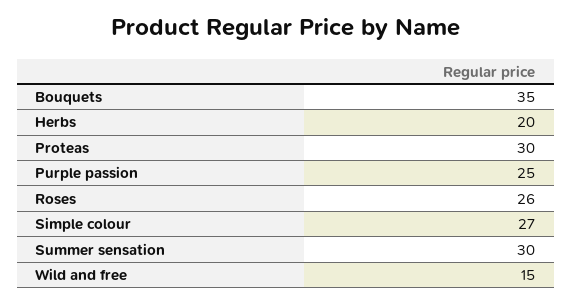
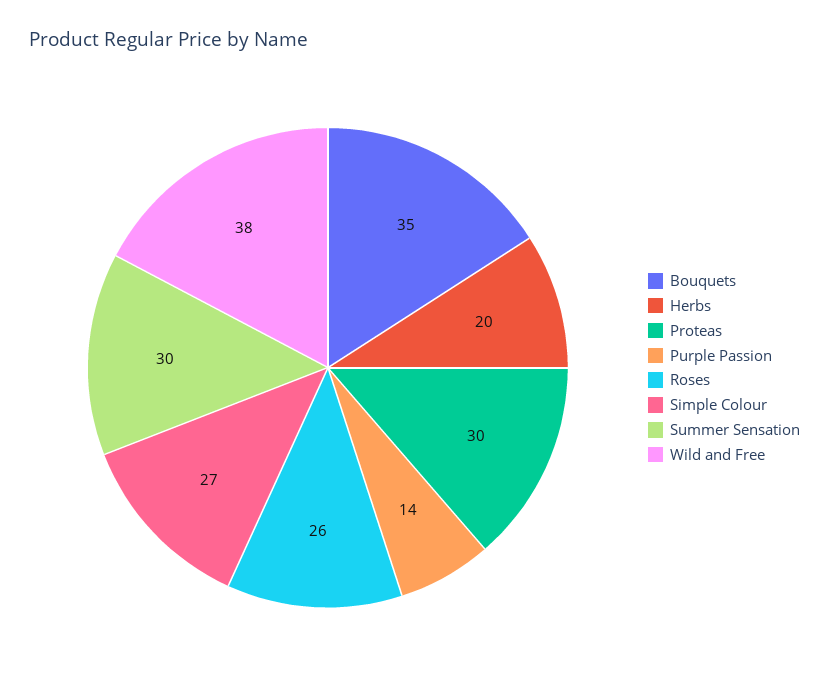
Purple passion: 25 -> 14
Wild and free: 15 -> 38

